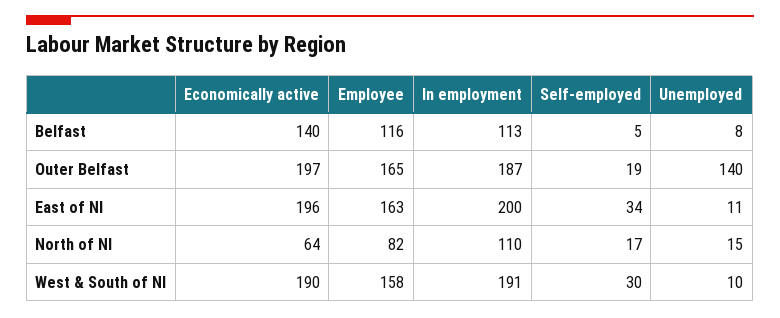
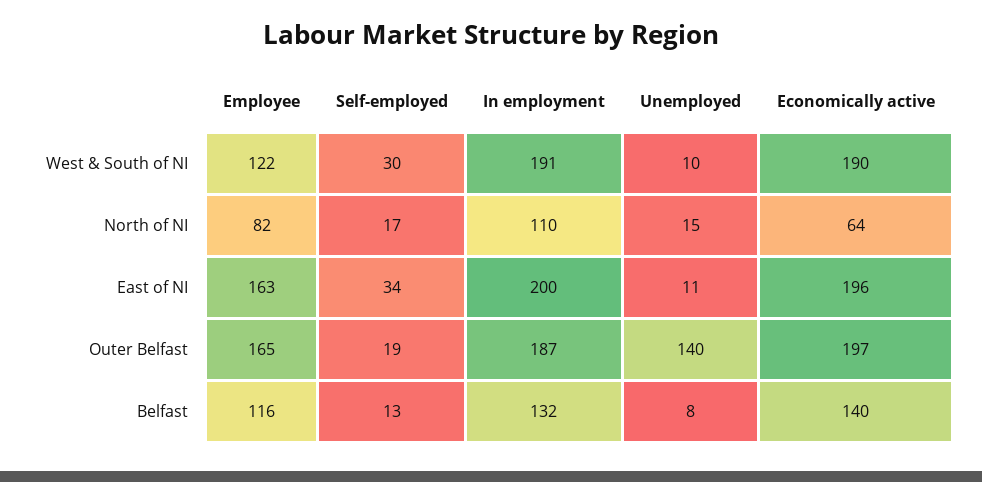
In employment, Belfast: 113 -> 132
Self-employed, Belfast: 5 -> 13
Employee, West & South of NI: 158 -> 122

